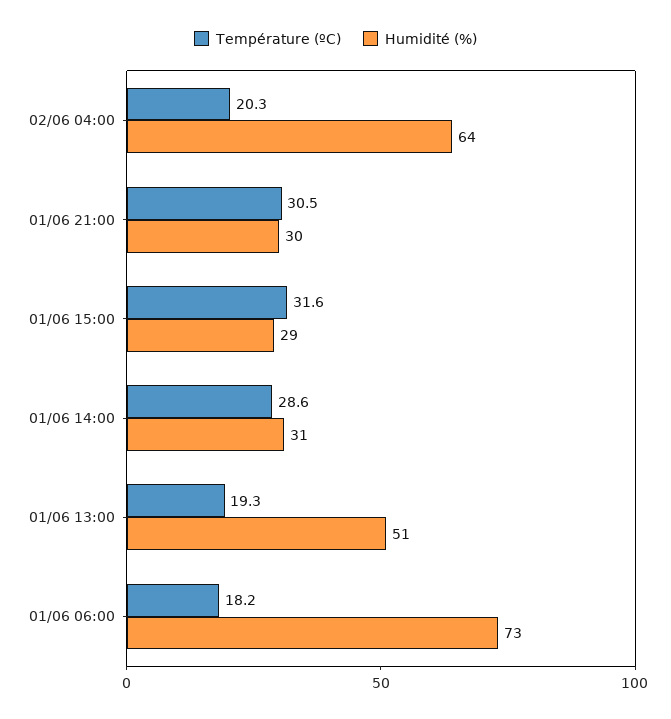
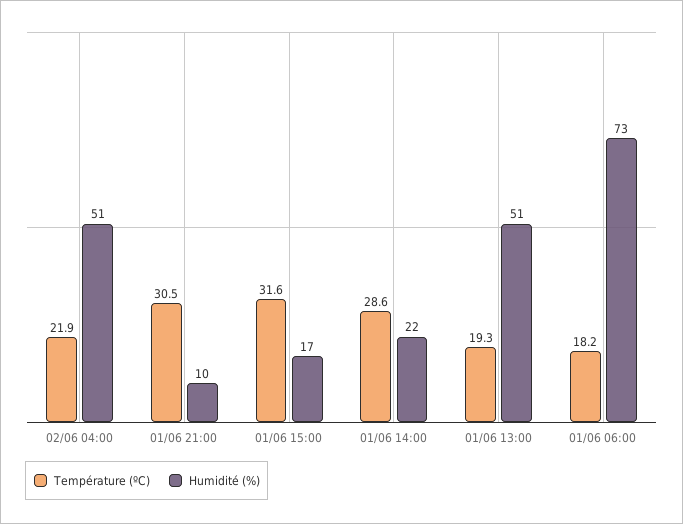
Température (ºC), 02/06 04:00: 20.3 -> 21.9
Humidité (%), 02/06 04:00: 64 -> 51
Humidité (%), 01/06 21:00: 30 -> 10
Humidité (%), 01/06 15:00: 29 -> 17
Humidité (%), 01/06 14:00: 31 -> 22

